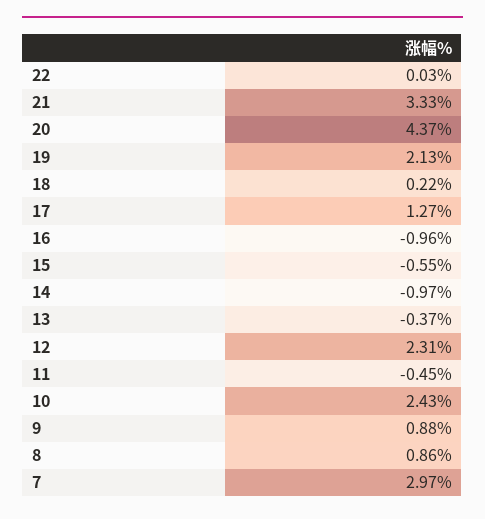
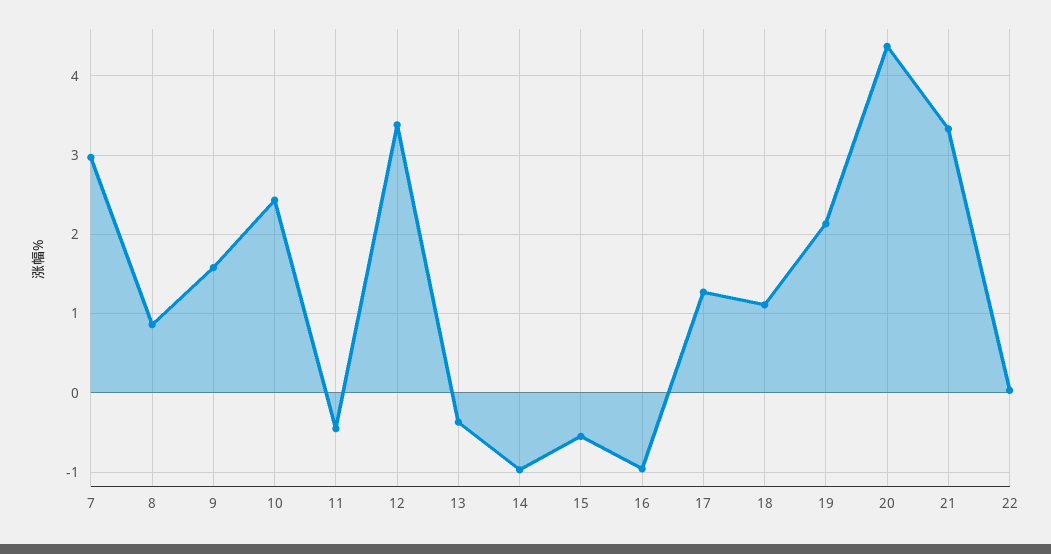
18: 0.22 -> 1.1
12: 2.31 -> 3.4
9: 0.88 -> 1.6

